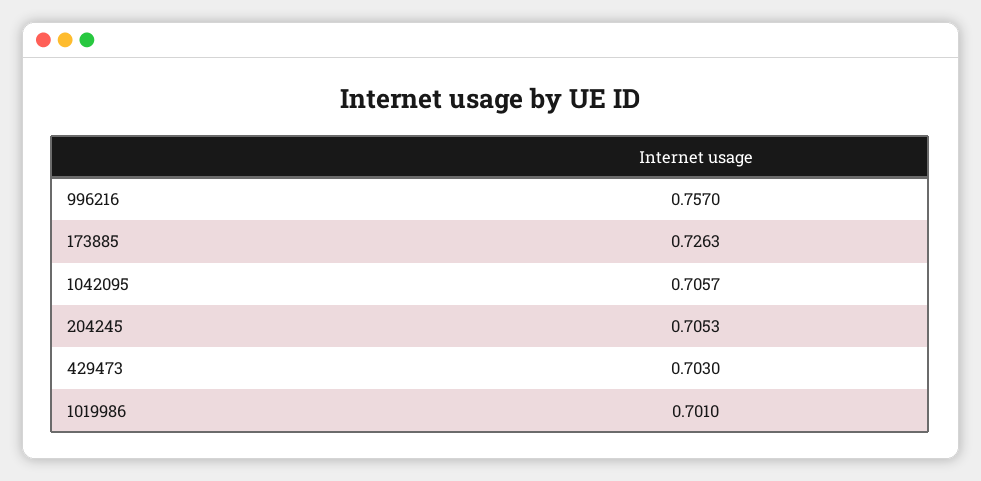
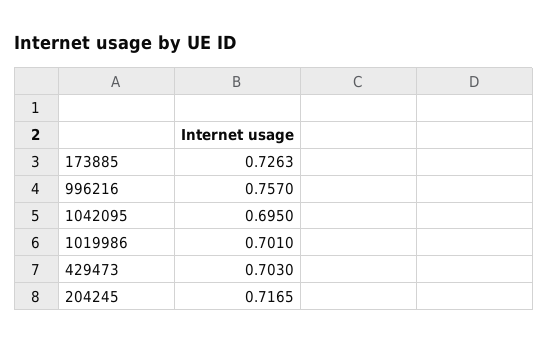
1042095: 0.7057 -> 0.695
204245: 0.7053 -> 0.7165

